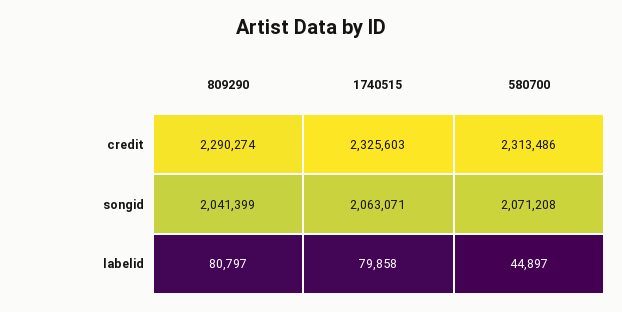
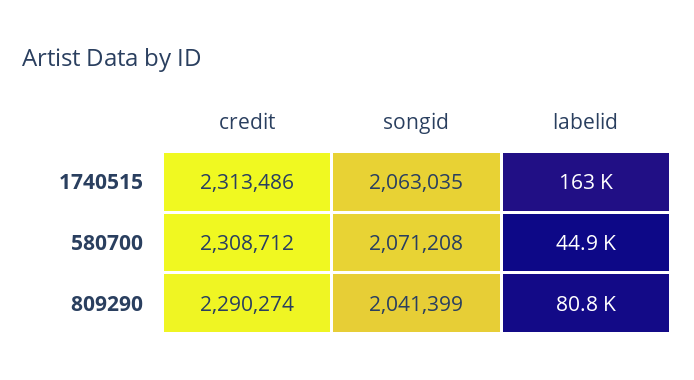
1740515, credit: 2325603 -> 2313486
580700, credit: 2313486 -> 2308712
1740515, songid: 2063071 -> 2063035
1740515, labelid: 79858 -> 163000

